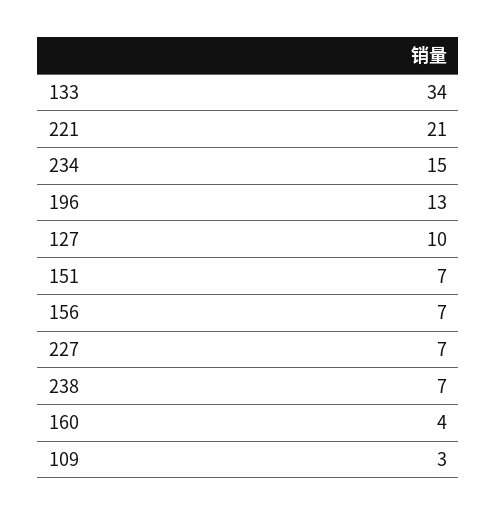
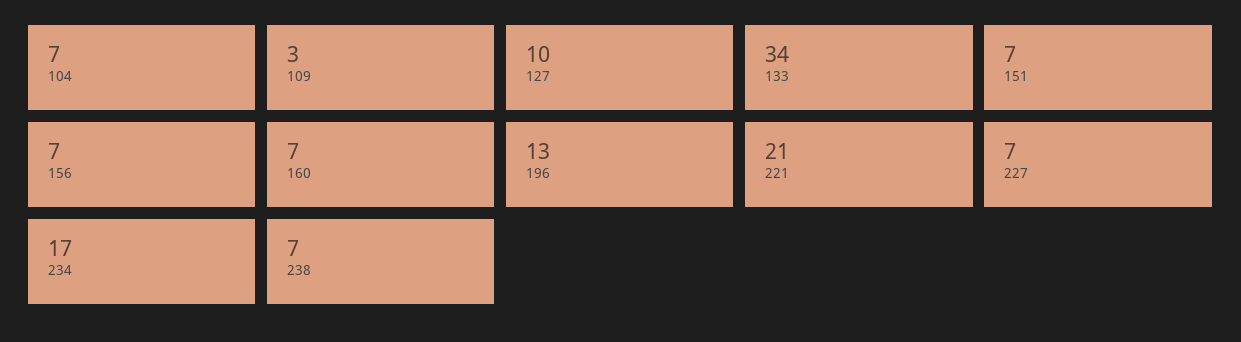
234: 15 -> 17
160: 4 -> 7
104: none -> 7

